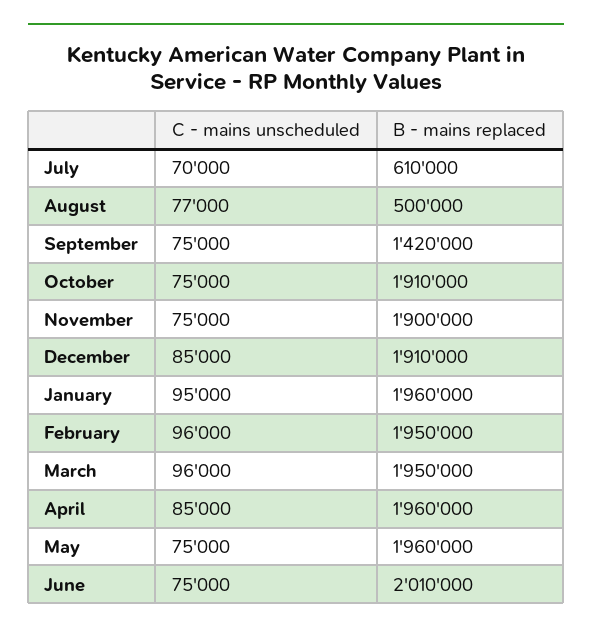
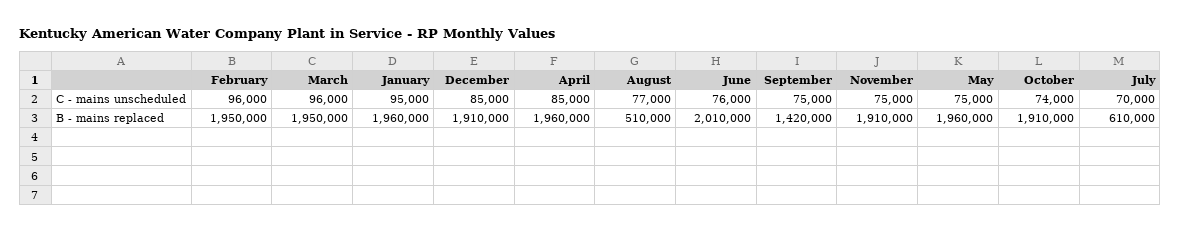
B - mains replaced, August: 500000 -> 510000
C - mains unscheduled, October: 75000 -> 74000
B - mains replaced, November: 1900000 -> 1910000
C - mains unscheduled, June: 75000 -> 76000

